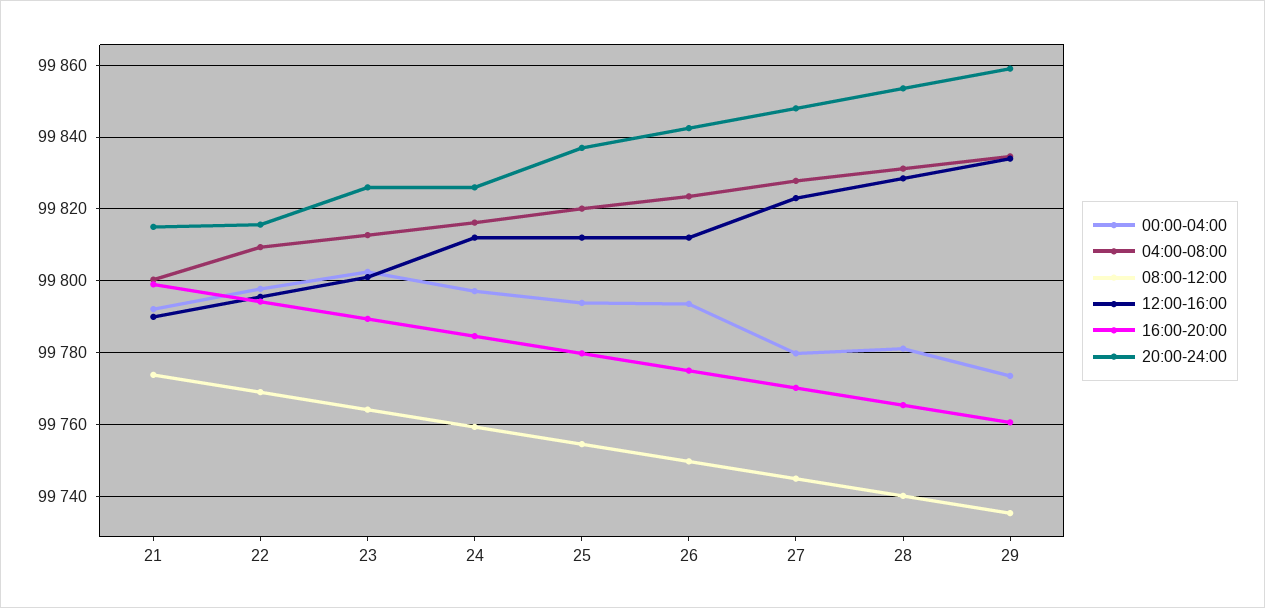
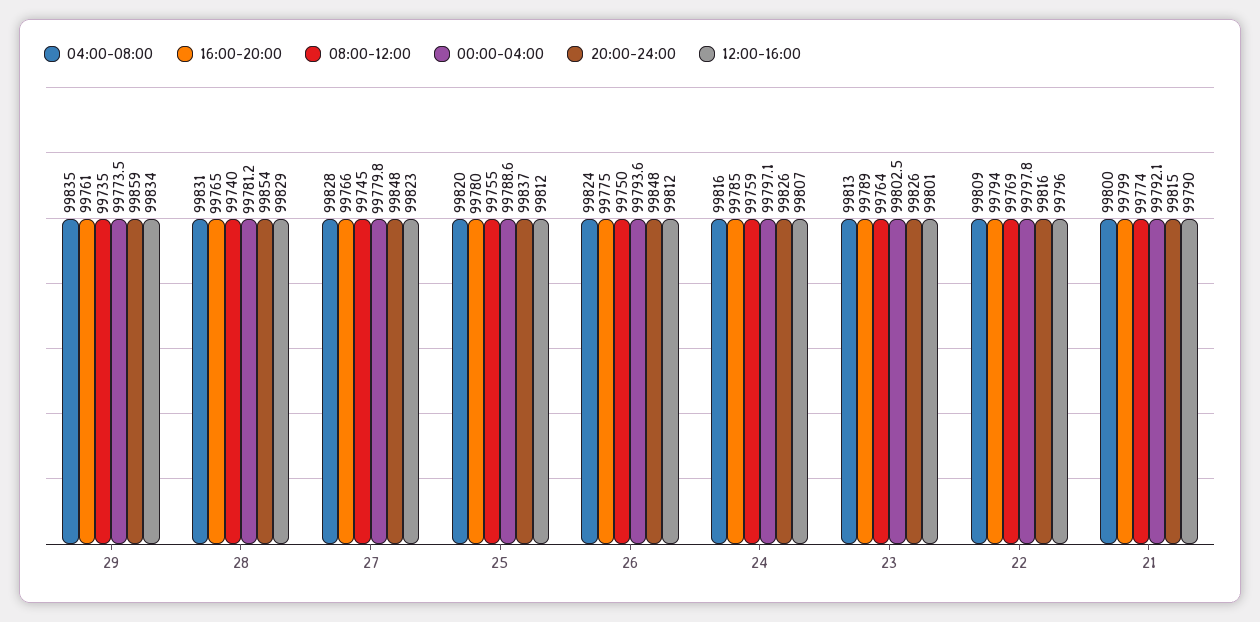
12:00-16:00, 24: 99812 -> 99807
00:00-04:00, 25: 99794 -> 99788.6
20:00-24:00, 26: 99842 -> 99848
16:00-20:00, 27: 99770 -> 99766

